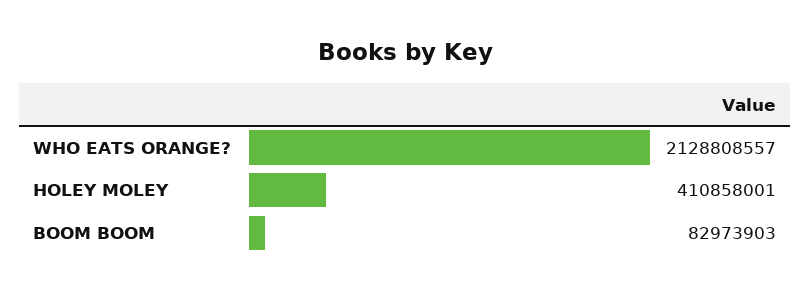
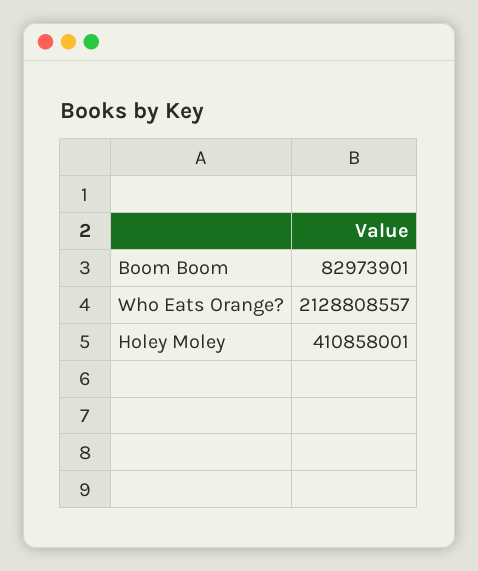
BOOM BOOM: 82973903 -> 82973901

